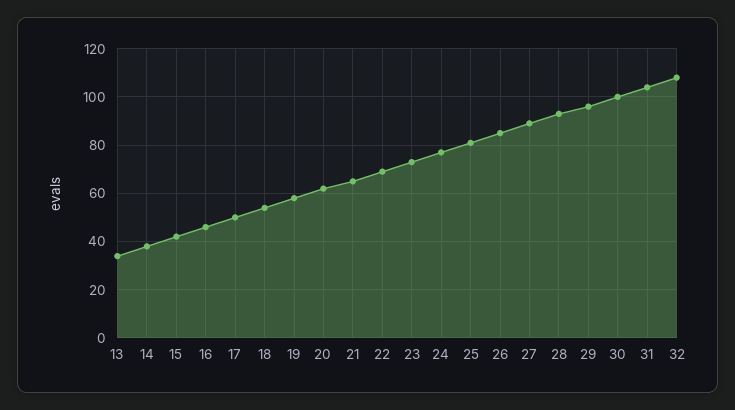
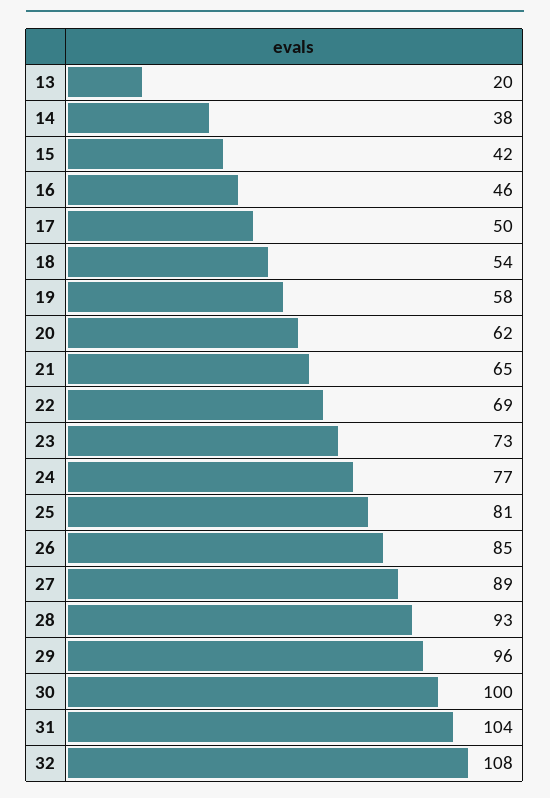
13: 35 -> 20

